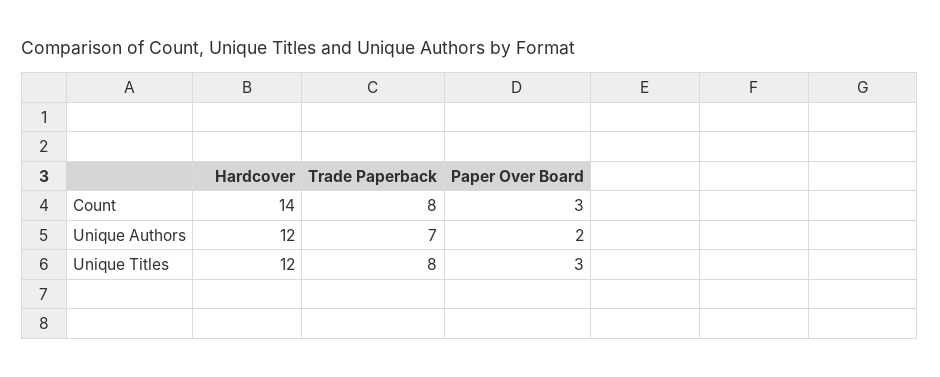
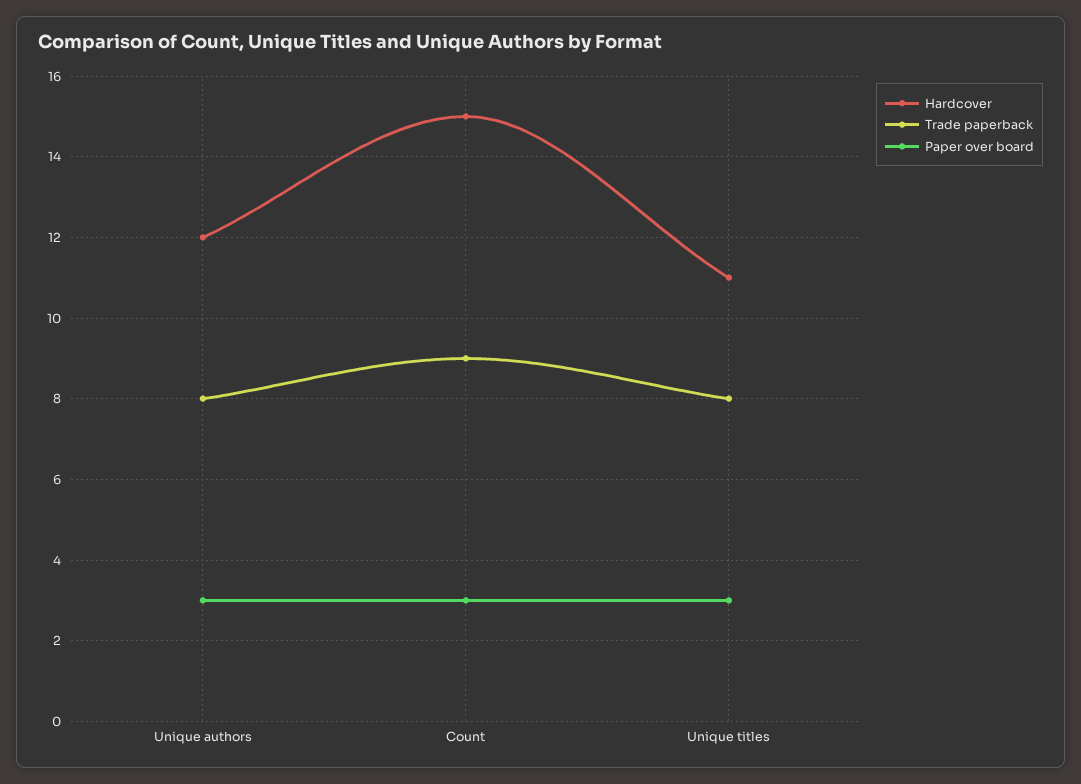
Hardcover, Count: 14 -> 15
Trade Paperback, Count: 8 -> 9
Trade Paperback, Unique Authors: 7 -> 8
Paper Over Board, Unique Authors: 2 -> 3
Hardcover, Unique Titles: 12 -> 11

